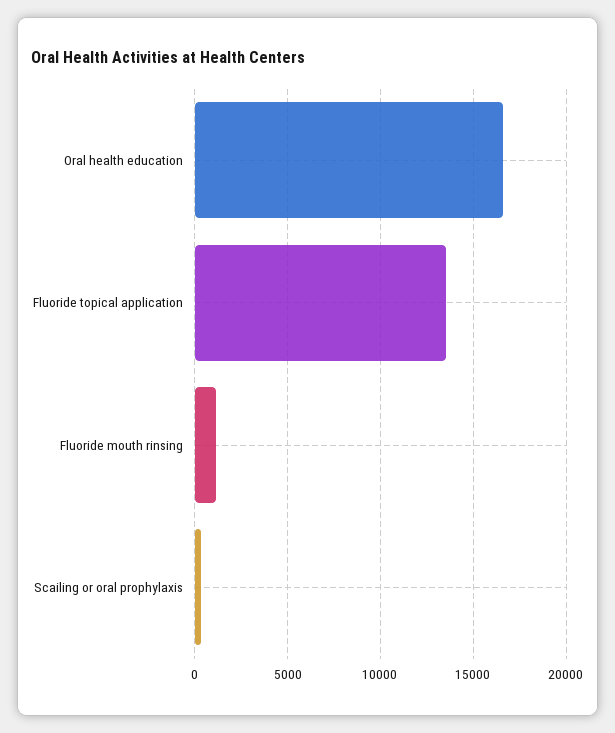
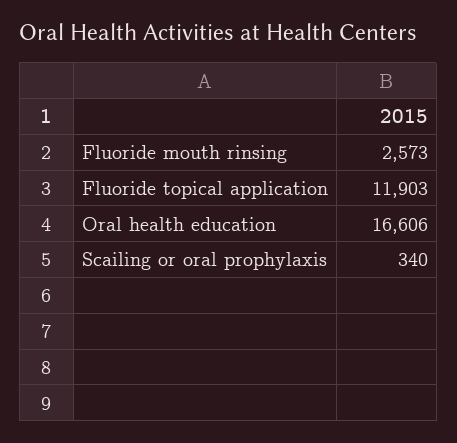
Fluoride topical application: 13500 -> 11903
Fluoride mouth rinsing: 1000 -> 2573

